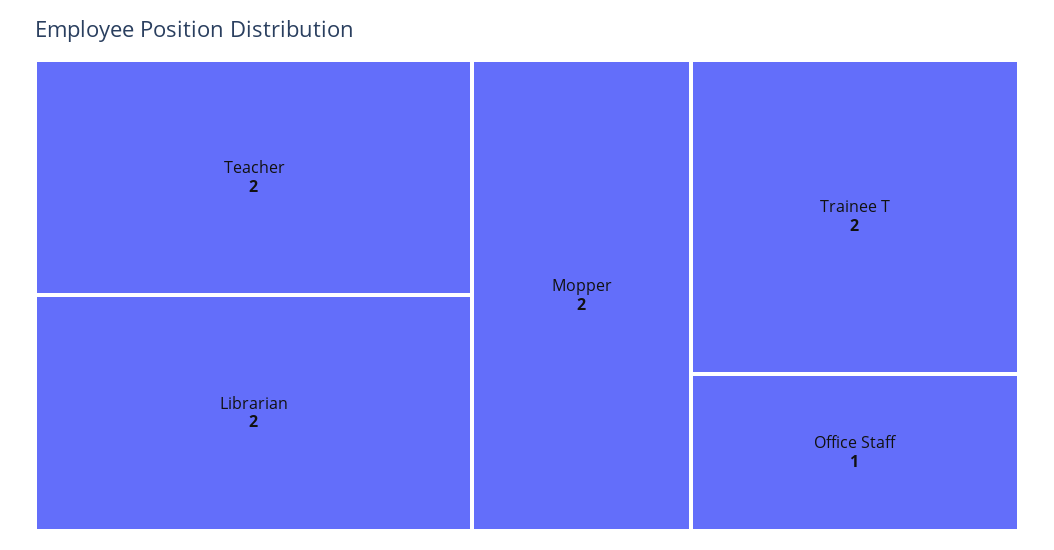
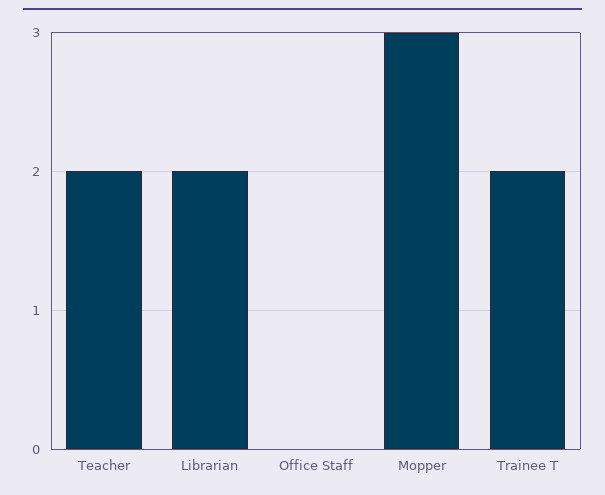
Mopper: 2 -> 3
Office Staff: 1 -> 0

